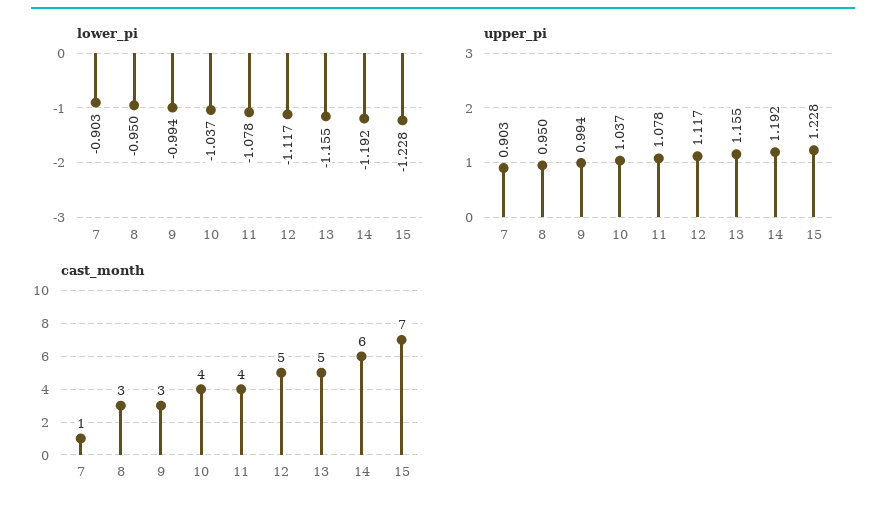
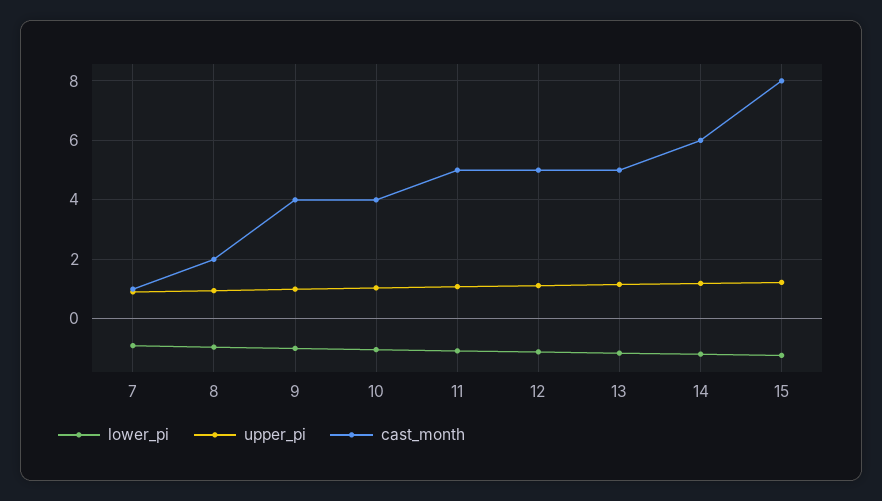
cast_month, 8: 3 -> 2
cast_month, 9: 3 -> 4
cast_month, 11: 4 -> 5
cast_month, 15: 7 -> 8

